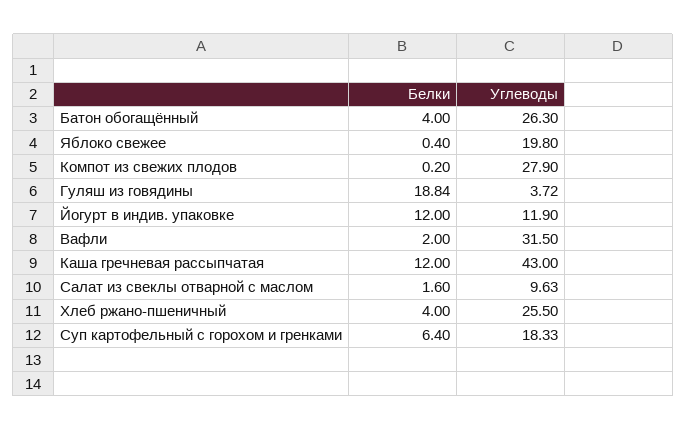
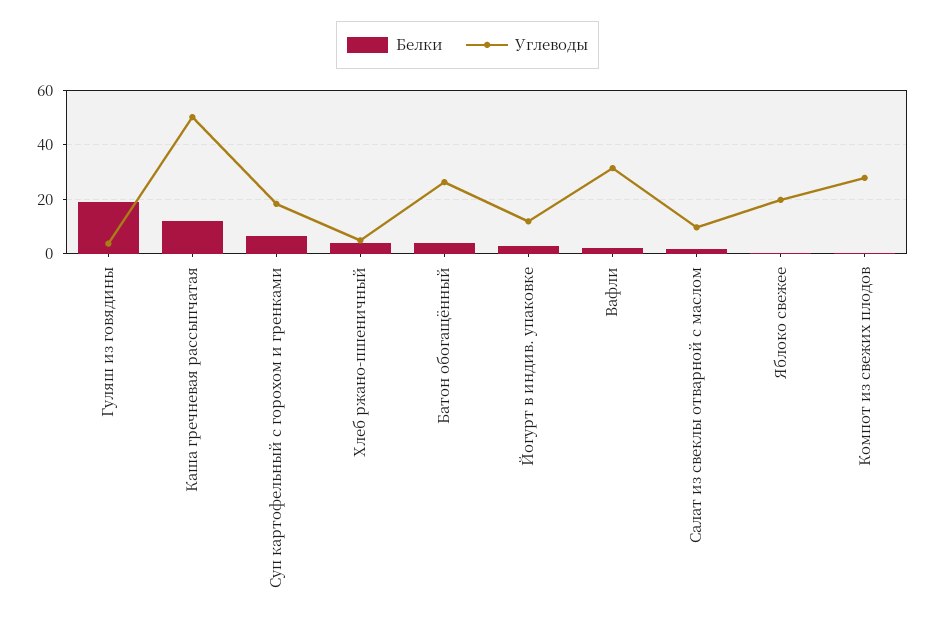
Белки, Йогурт в индив. упаковке: 12 -> 2.5
Углеводы, Каша гречневая рассыпчатая: 43 -> 50
Углеводы, Хлеб ржано-пшеничный: 25.5 -> 5

